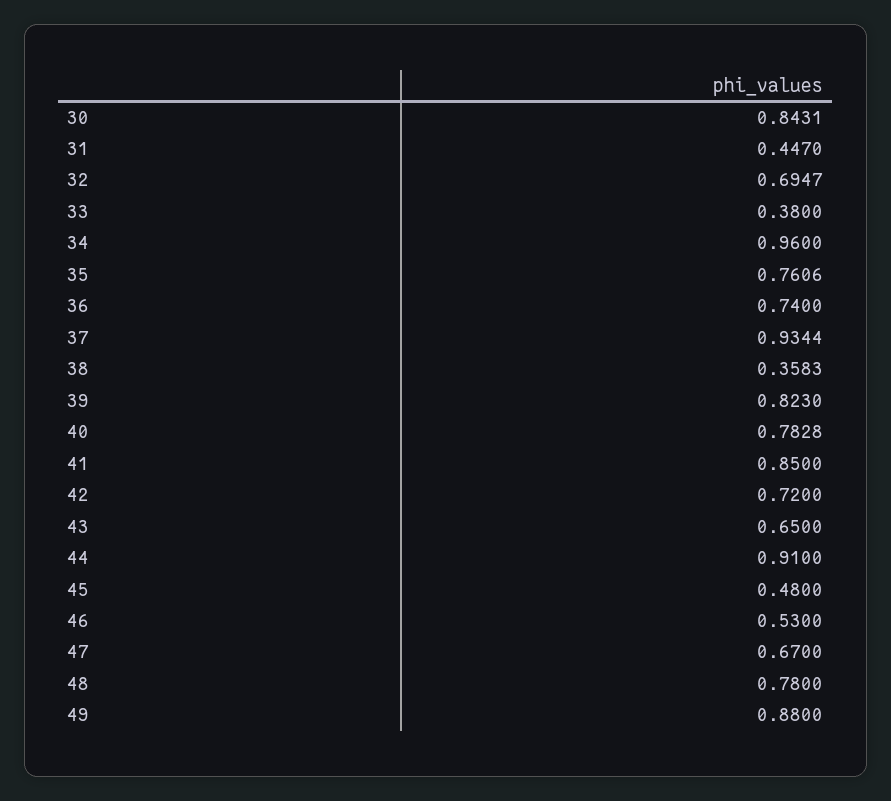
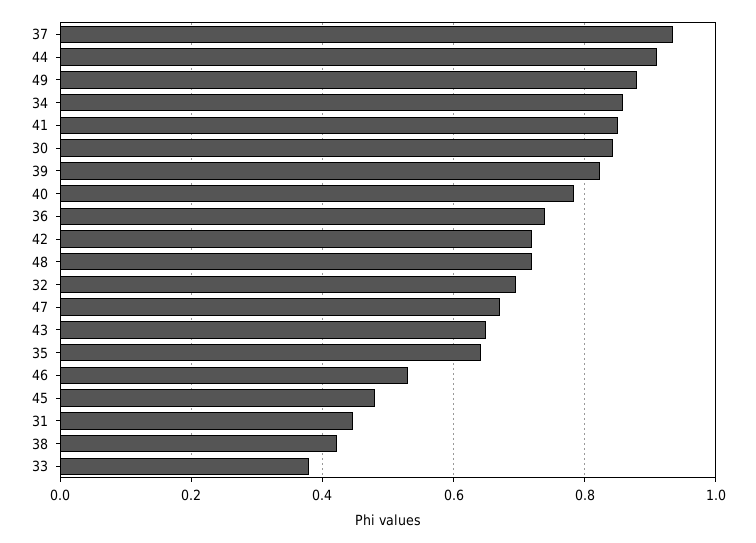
34: 0.96 -> 0.86
35: 0.7606 -> 0.64
38: 0.3583 -> 0.42
48: 0.78 -> 0.72

